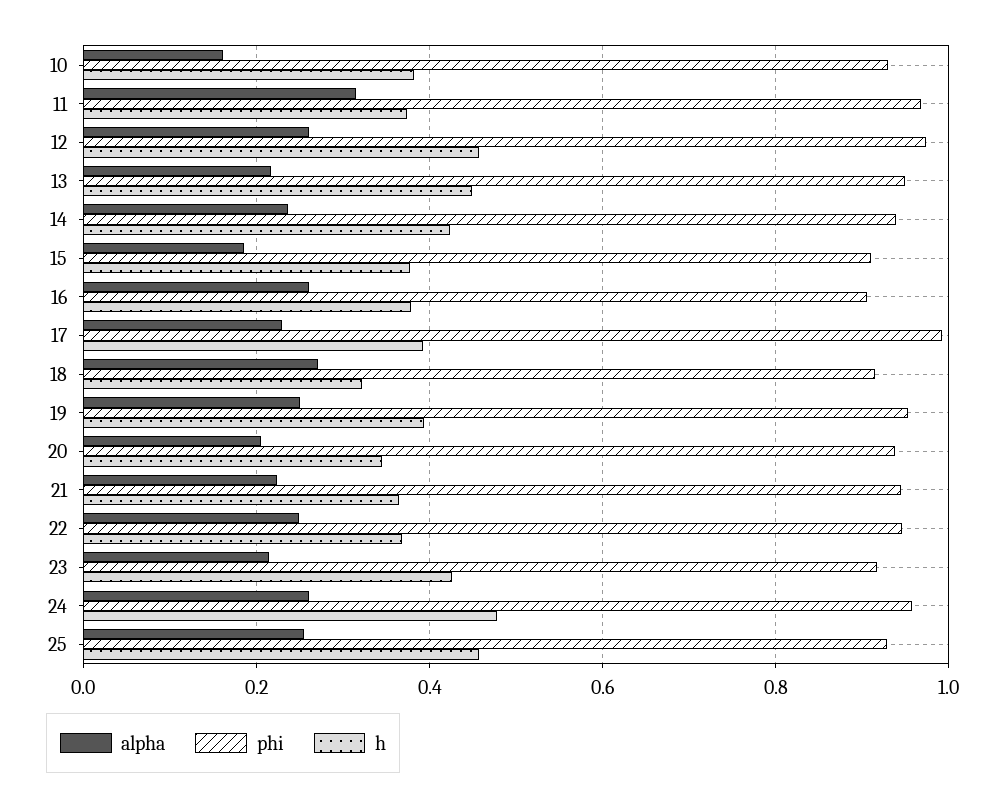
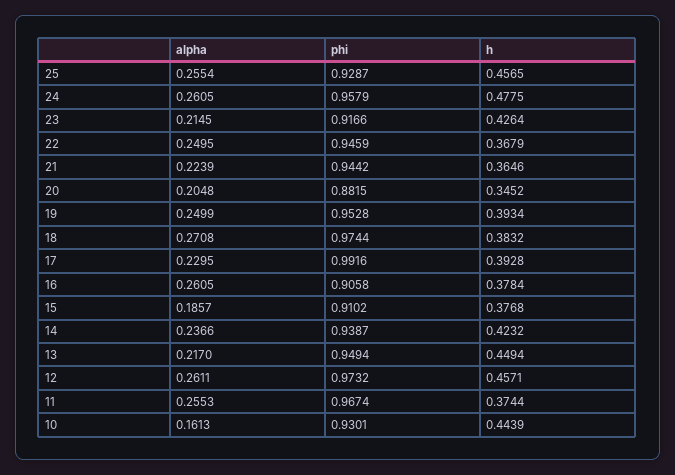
h, 10: 0.38 -> 0.4439
alpha, 11: 0.32 -> 0.2553
phi, 18: 0.92 -> 0.9744
h, 18: 0.32 -> 0.3832
phi, 20: 0.94 -> 0.8815

